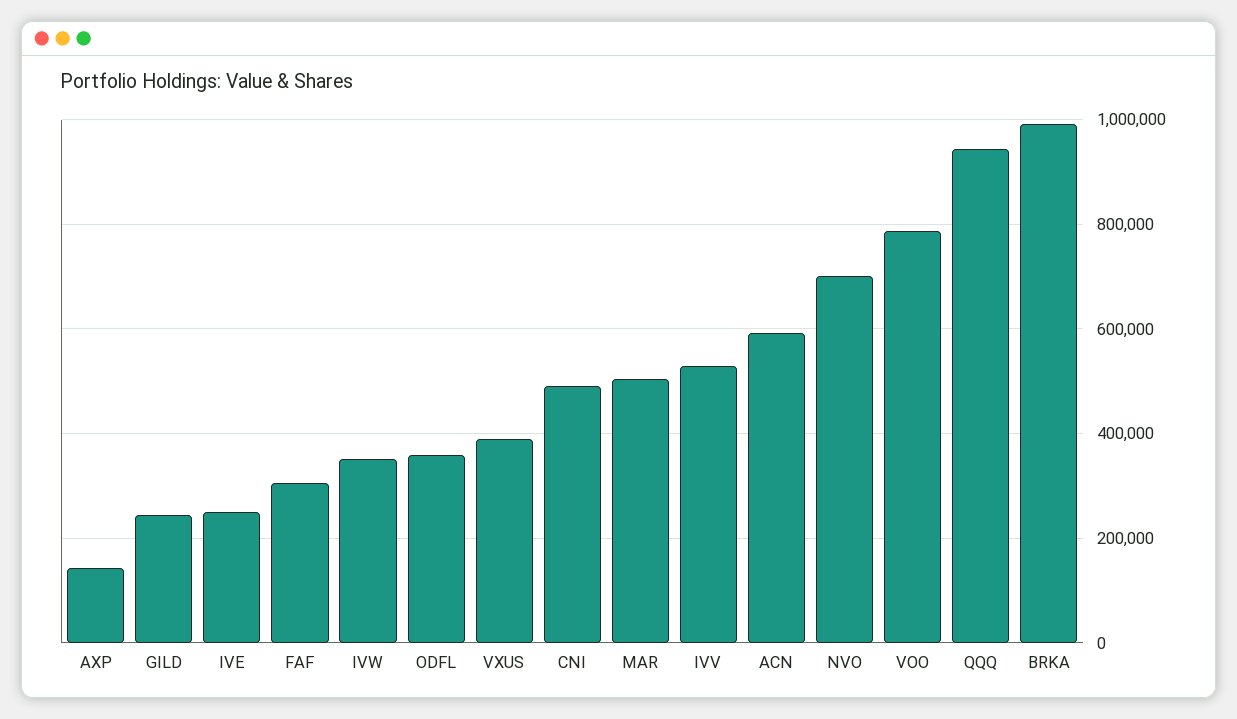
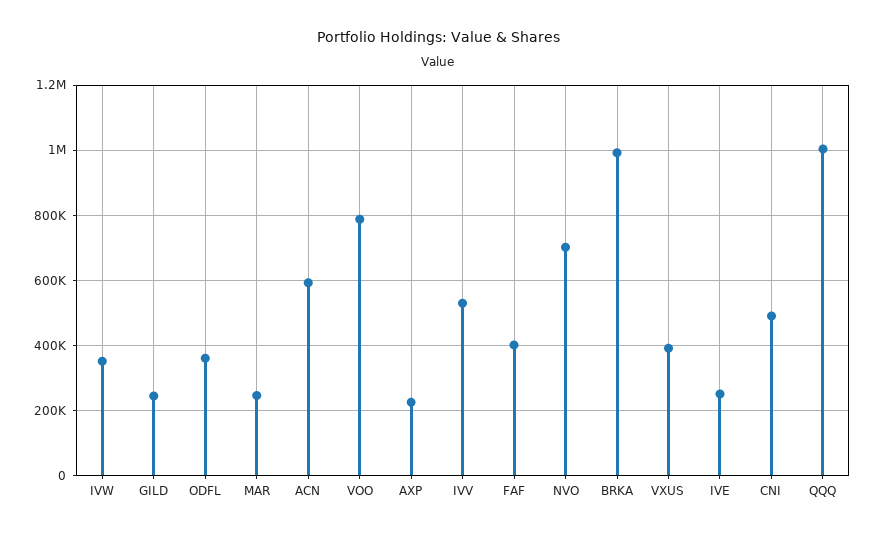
AXP: 140000 -> 220000
FAF: 300000 -> 400000
MAR: 500000 -> 240000
QQQ: 940000 -> 1000000

